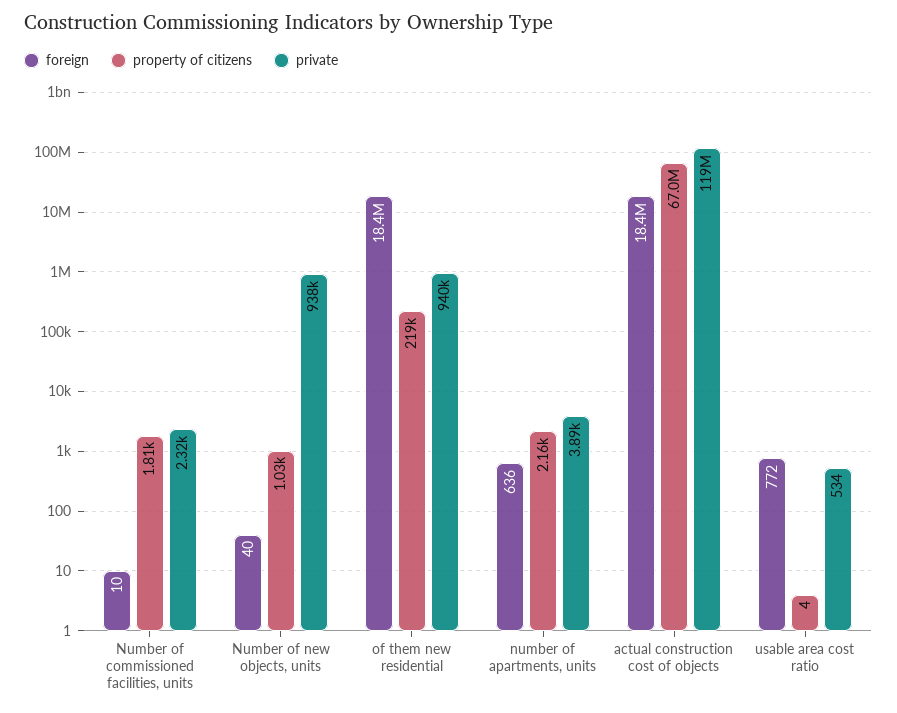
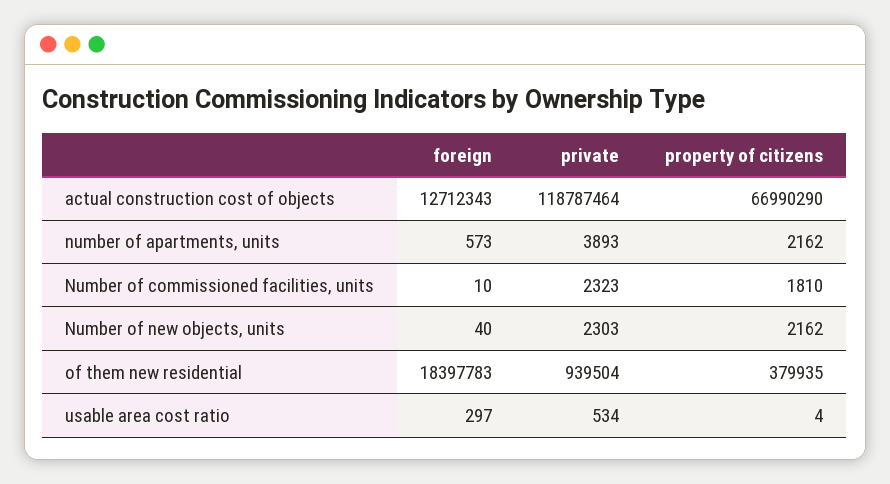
property of citizens, Number of new objects, units: 1030 -> 2162
private, Number of new objects, units: 938000 -> 2303
property of citizens, of them new residential: 219000 -> 379935
foreign, number of apartments, units: 636 -> 573
foreign, actual construction cost of objects: 18400000 -> 12712343
foreign, usable area cost ratio: 772 -> 297

